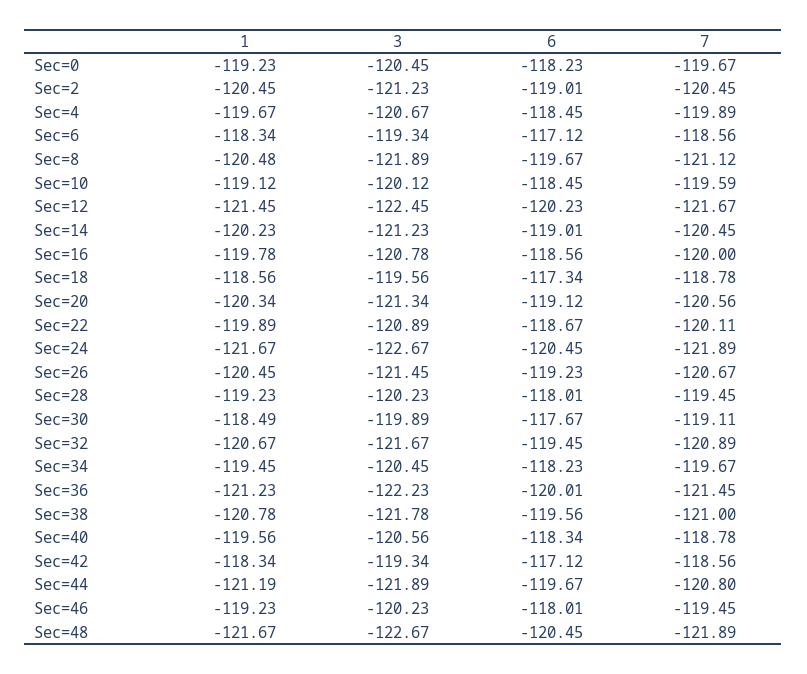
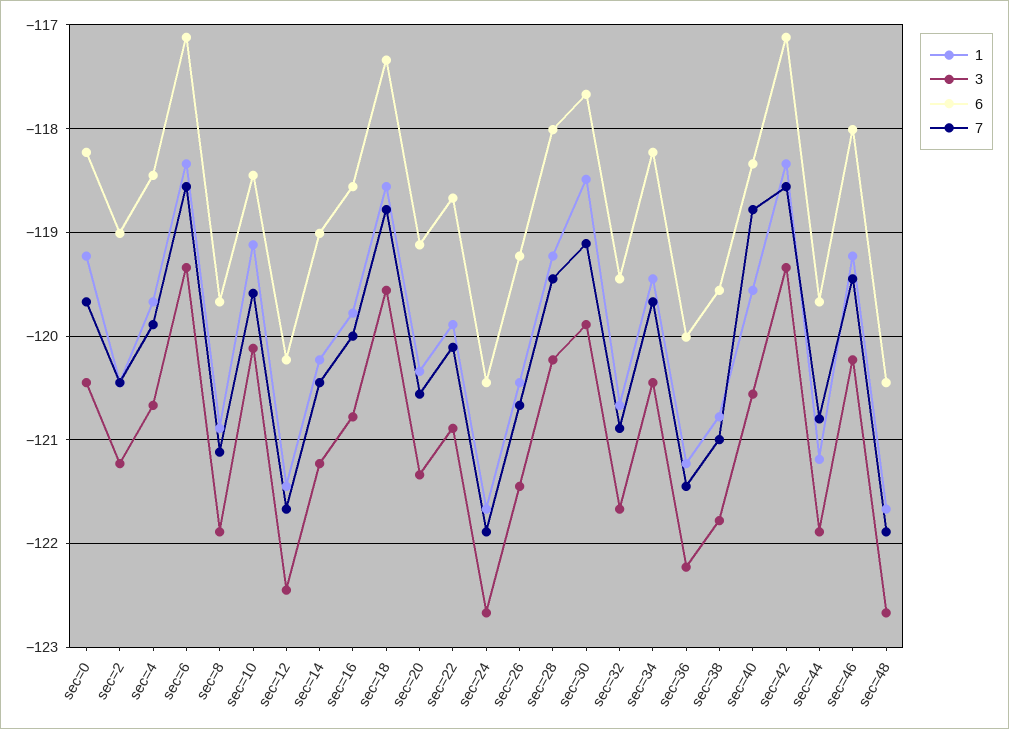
1, Sec=8: -120.48 -> -120.9

